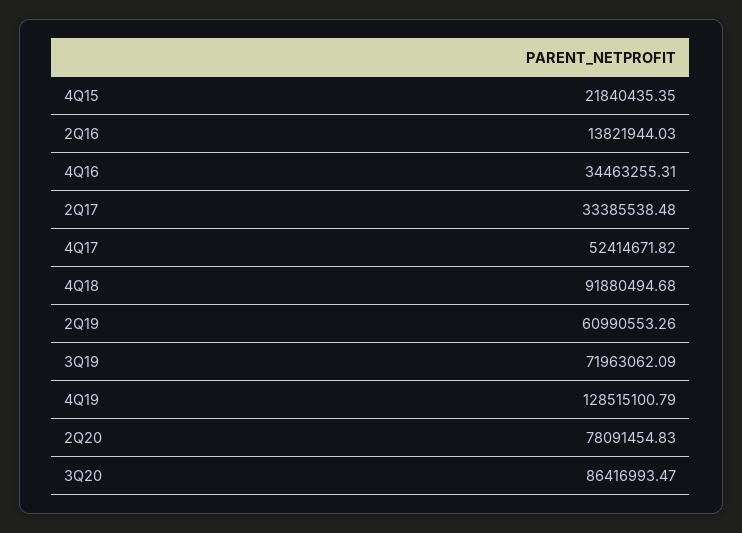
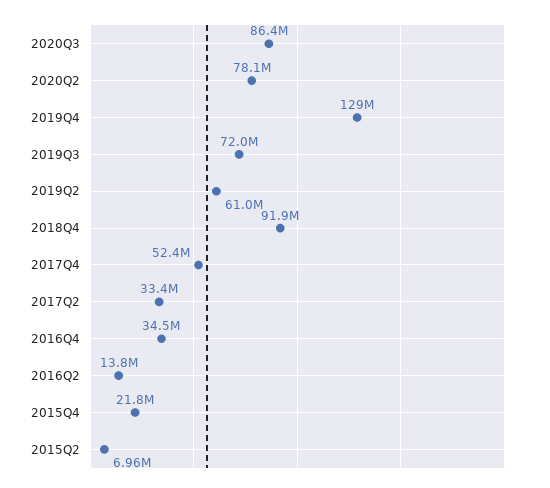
2015Q2: none -> 6960000

